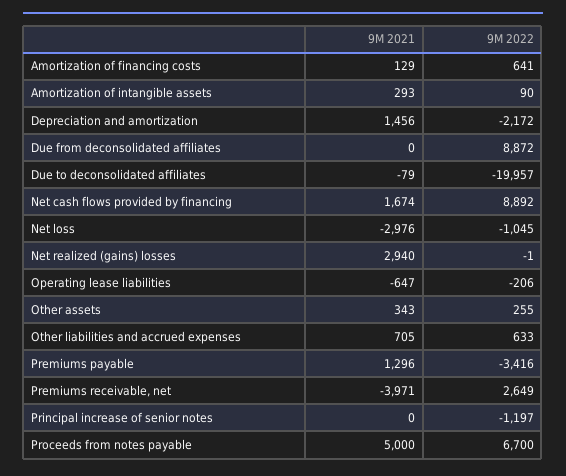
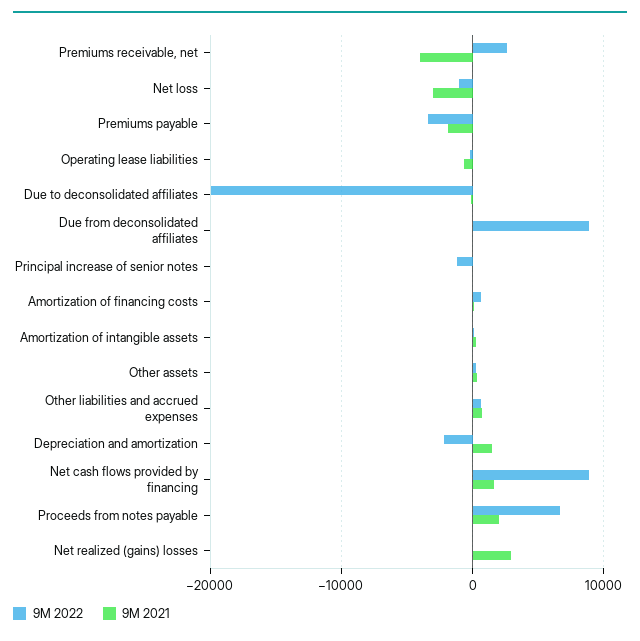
9M 2021, Premiums payable: 1296 -> -2000
9M 2021, Proceeds from notes payable: 5000 -> 2000

